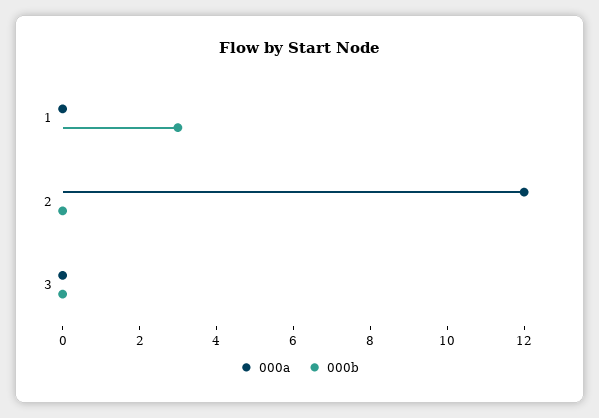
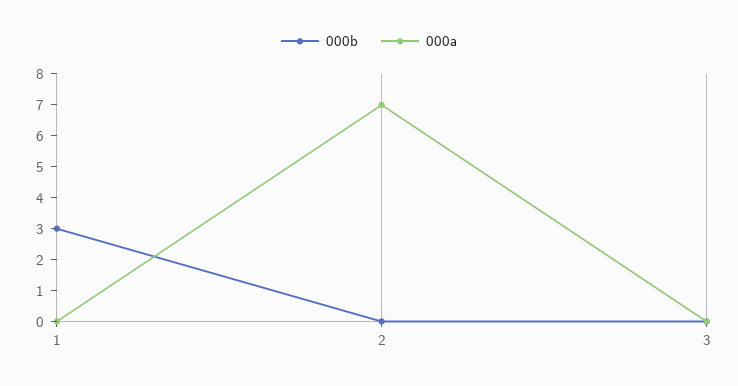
000a, 2: 12 -> 7

